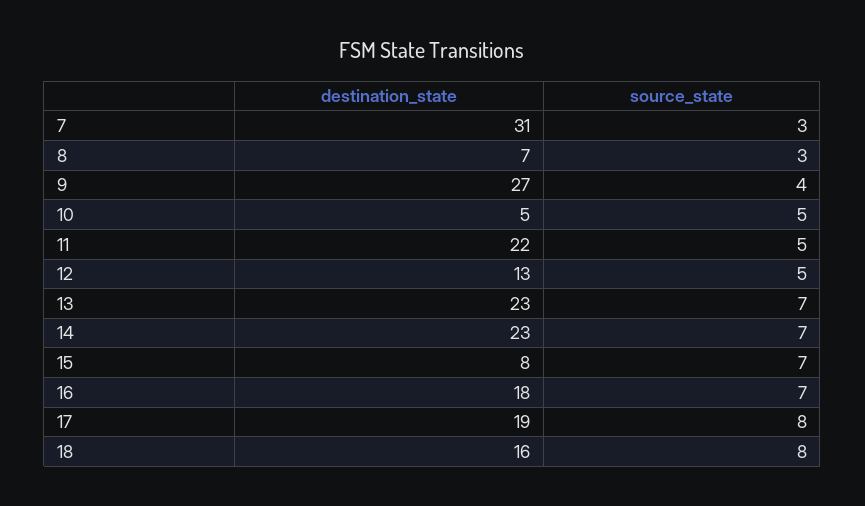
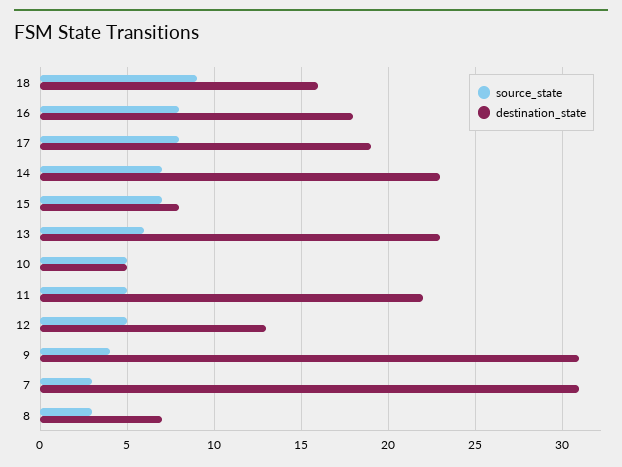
destination_state, 9: 27 -> 31
source_state, 13: 7 -> 6
source_state, 16: 7 -> 8
source_state, 18: 8 -> 9

